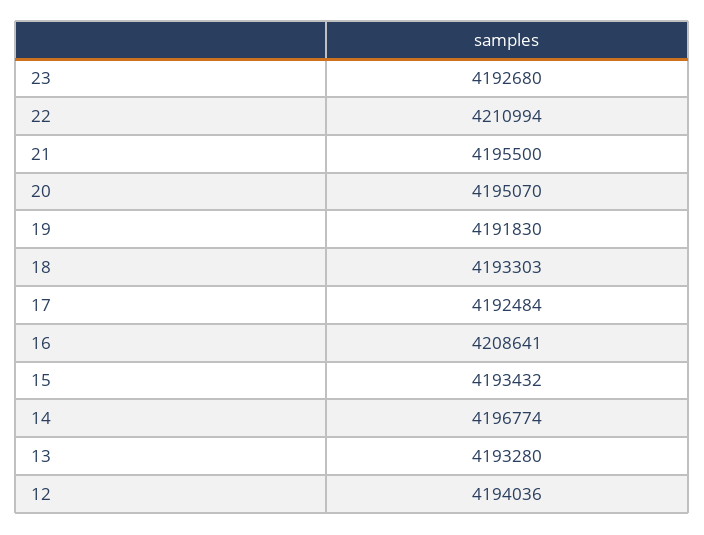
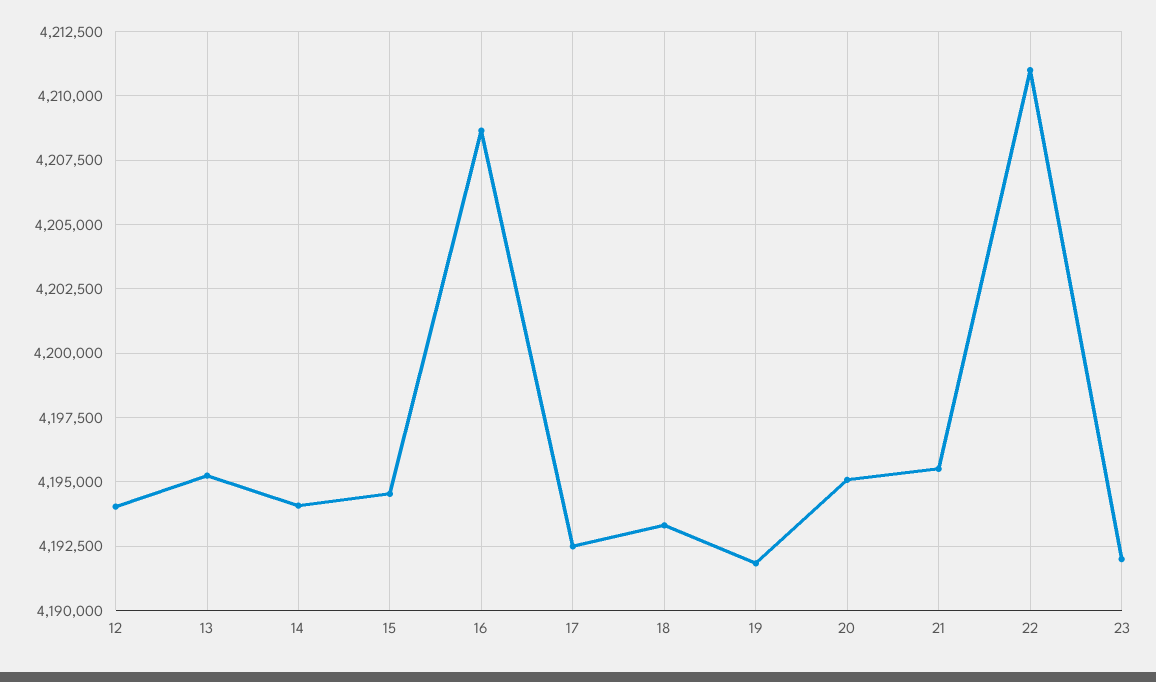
23: 4192680 -> 4192000
15: 4193432 -> 4194500
14: 4196774 -> 4194000
13: 4193280 -> 4195250

